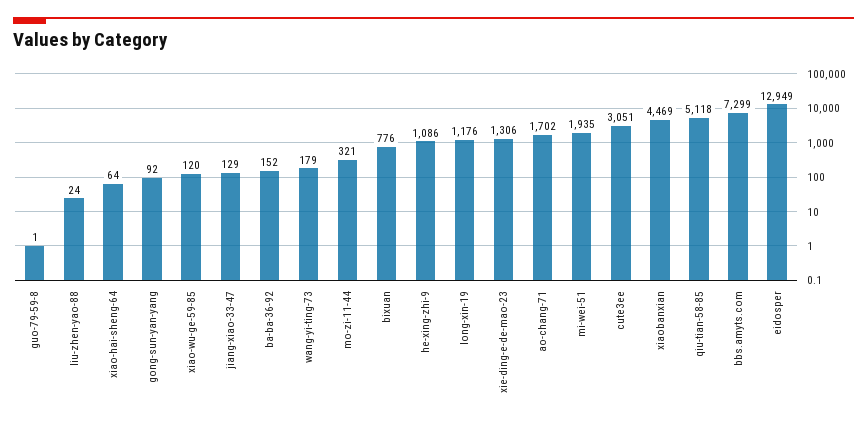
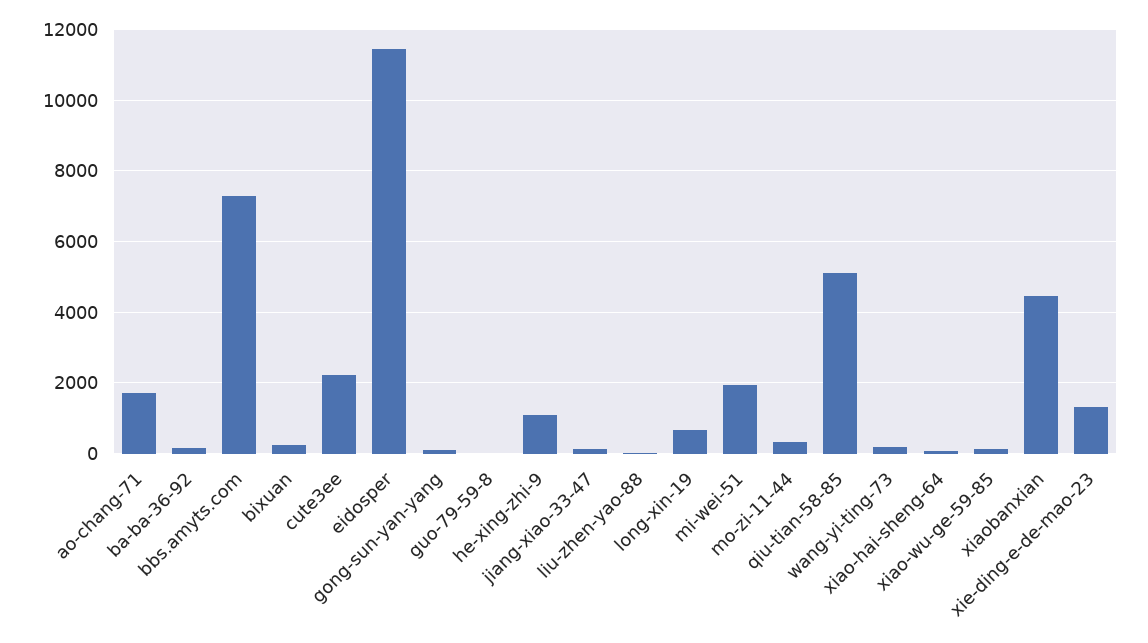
bixuan: 776 -> 200
long-xin-19: 1176 -> 600
cute3ee: 3051 -> 2200
eidosper: 12949 -> 11400

